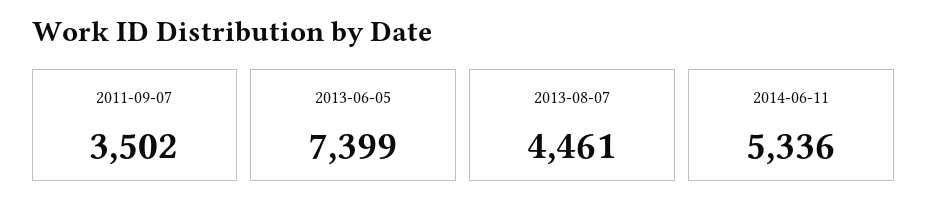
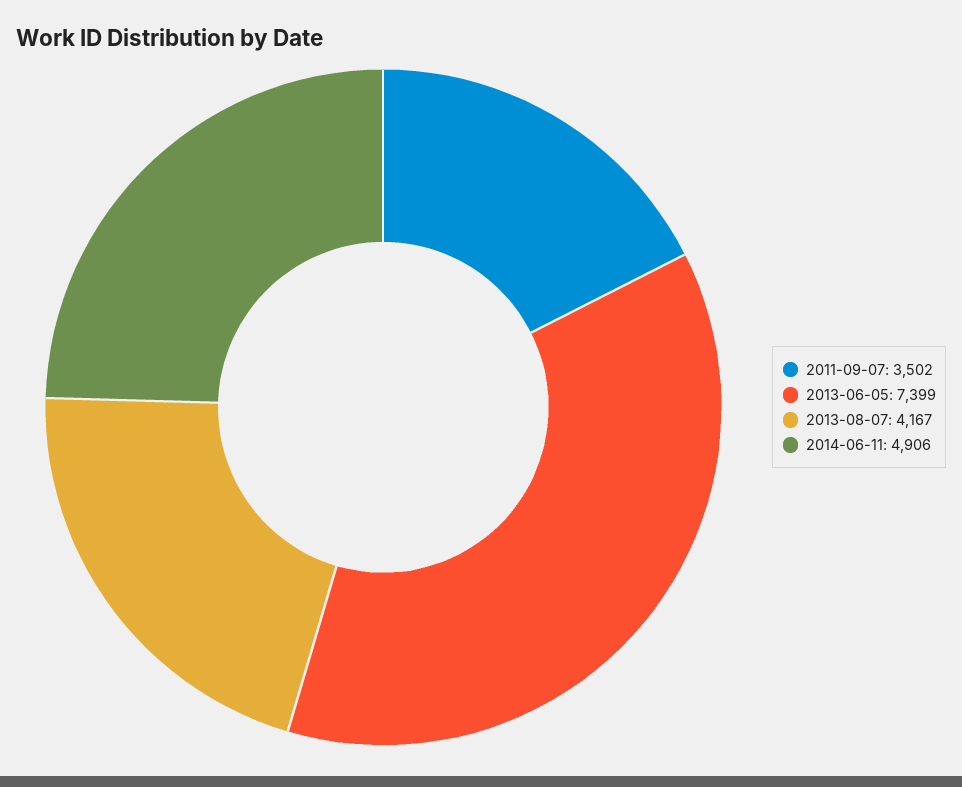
2013-08-07: 4461 -> 4167
2014-06-11: 5336 -> 4906

